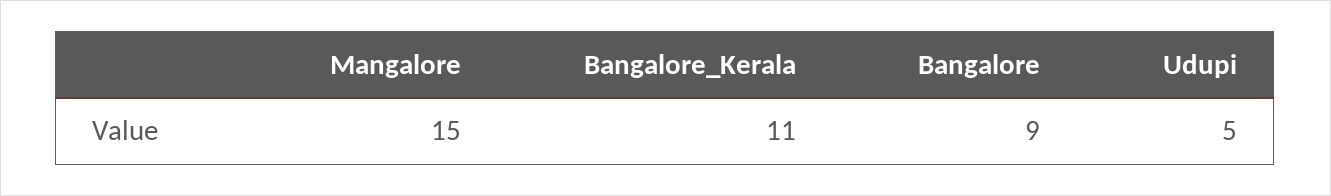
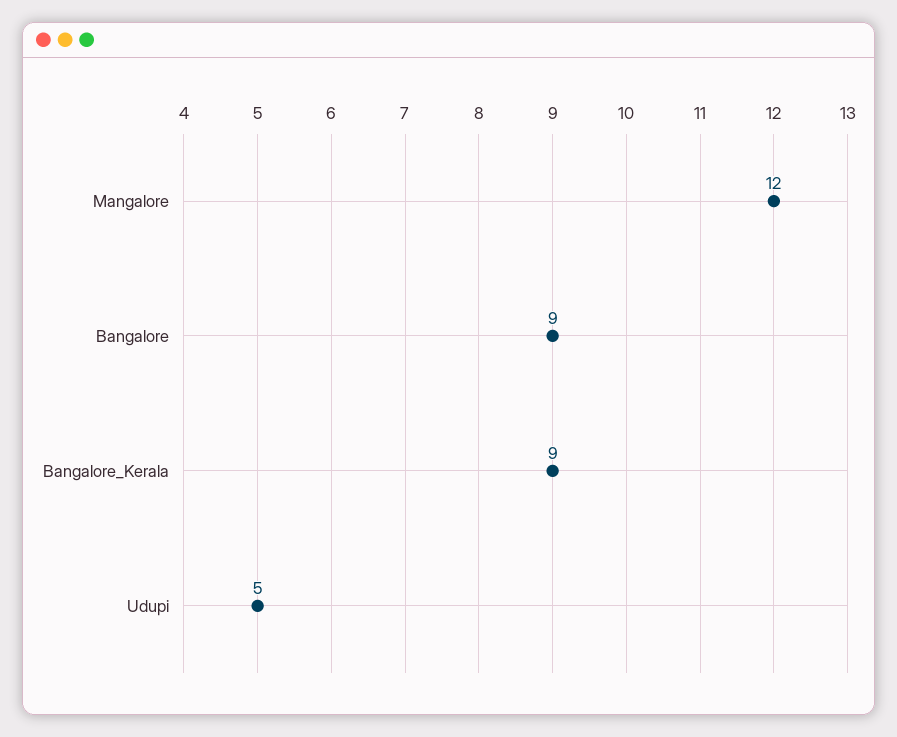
Mangalore: 15 -> 12
Bangalore_Kerala: 11 -> 9

